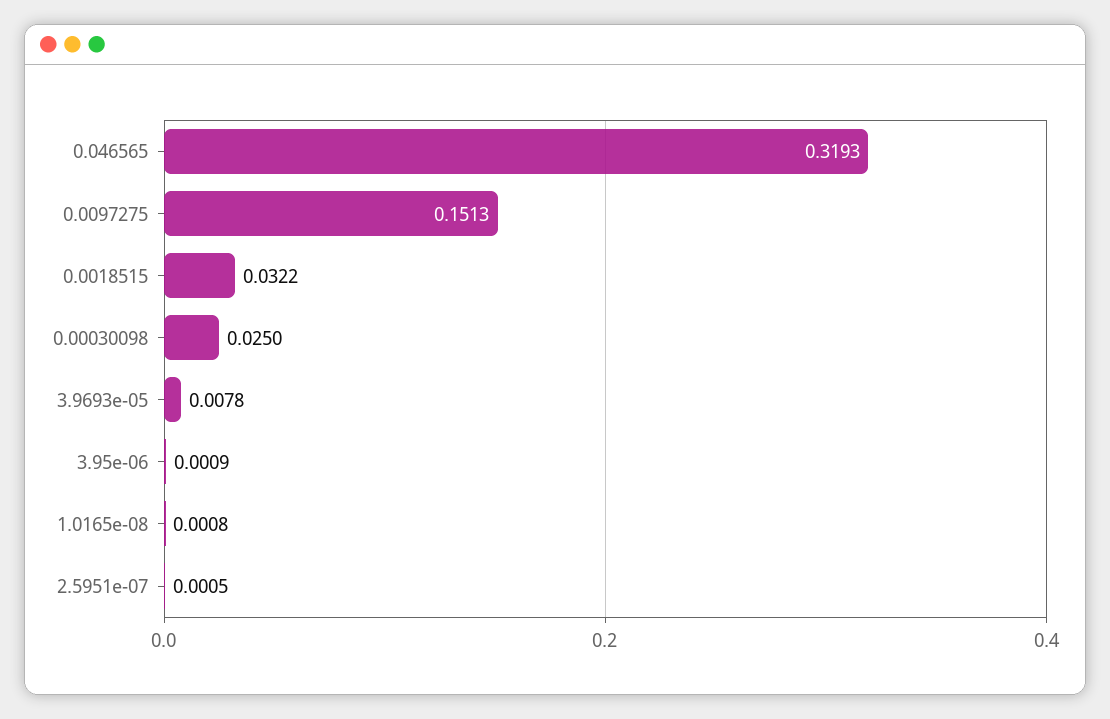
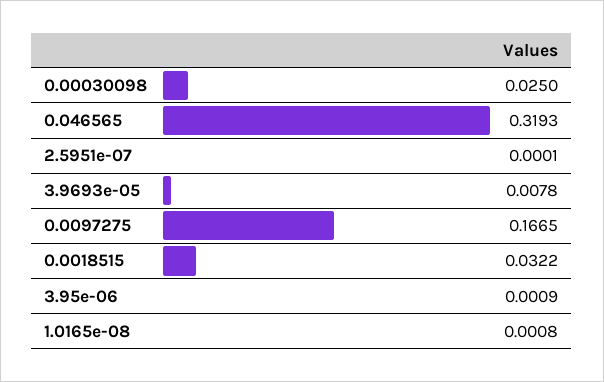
0.0097275: 0.1513 -> 0.1665
2.5951e-07: 0.0005 -> 0.0001

